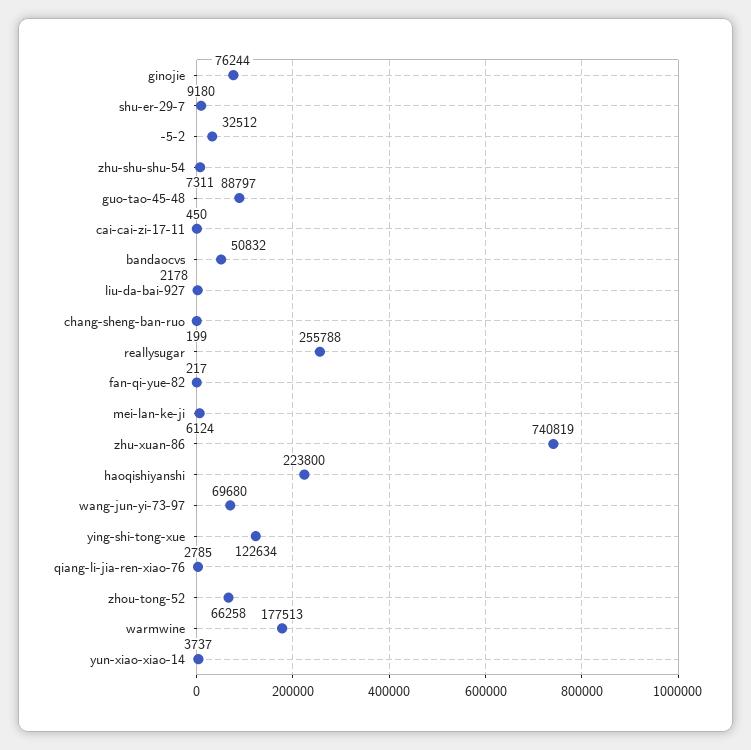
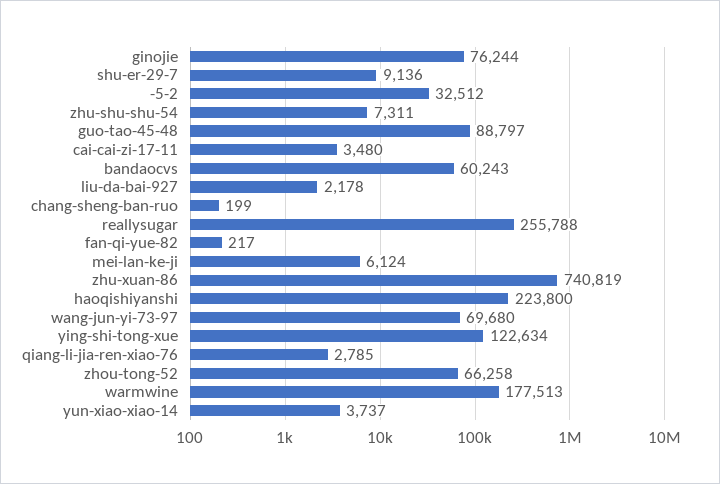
shu-er-29-7: 9180 -> 9136
cai-cai-zi-17-11: 450 -> 3480
bandaocvs: 50832 -> 60243

